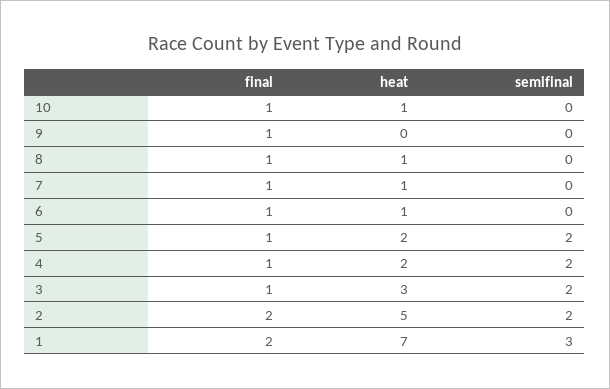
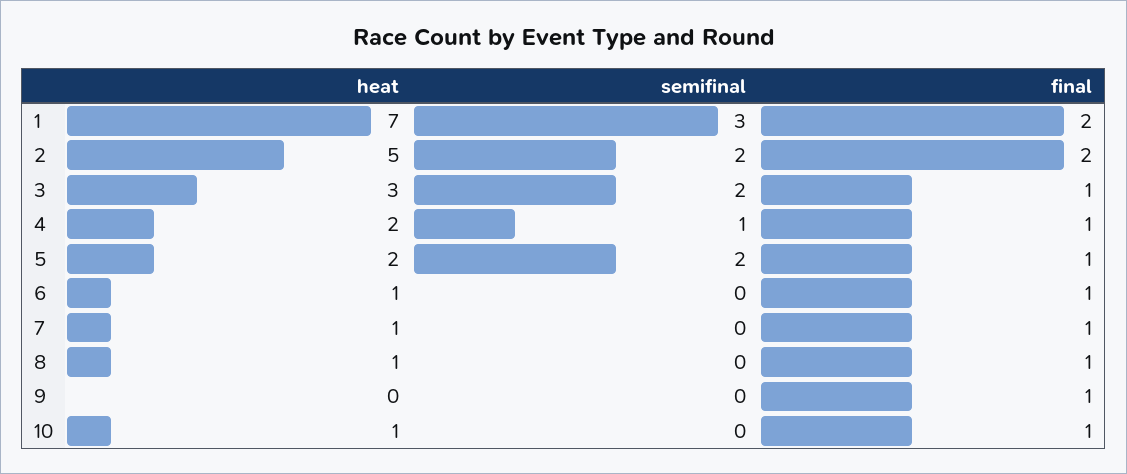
semifinal, 4: 2 -> 1

